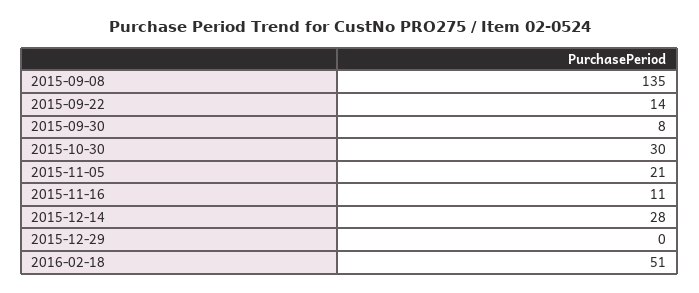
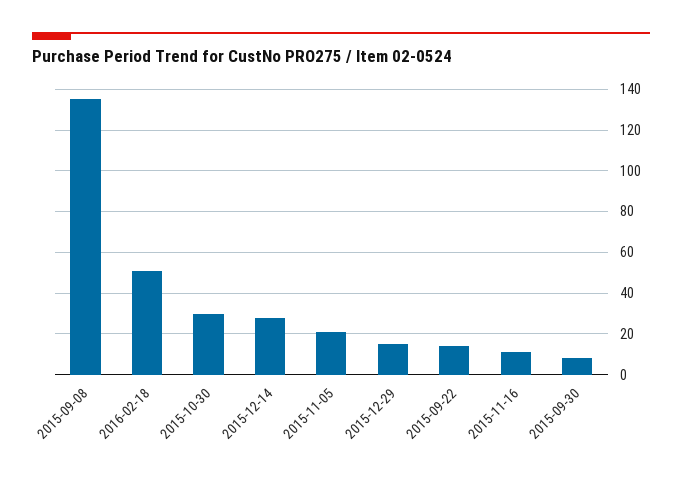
2015-12-29: 0 -> 15

